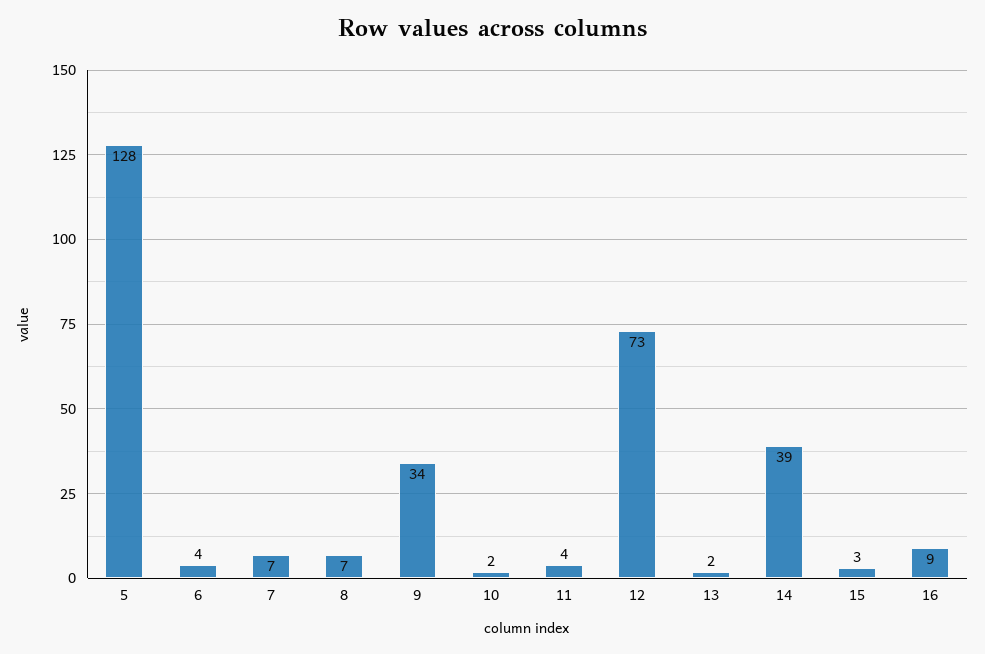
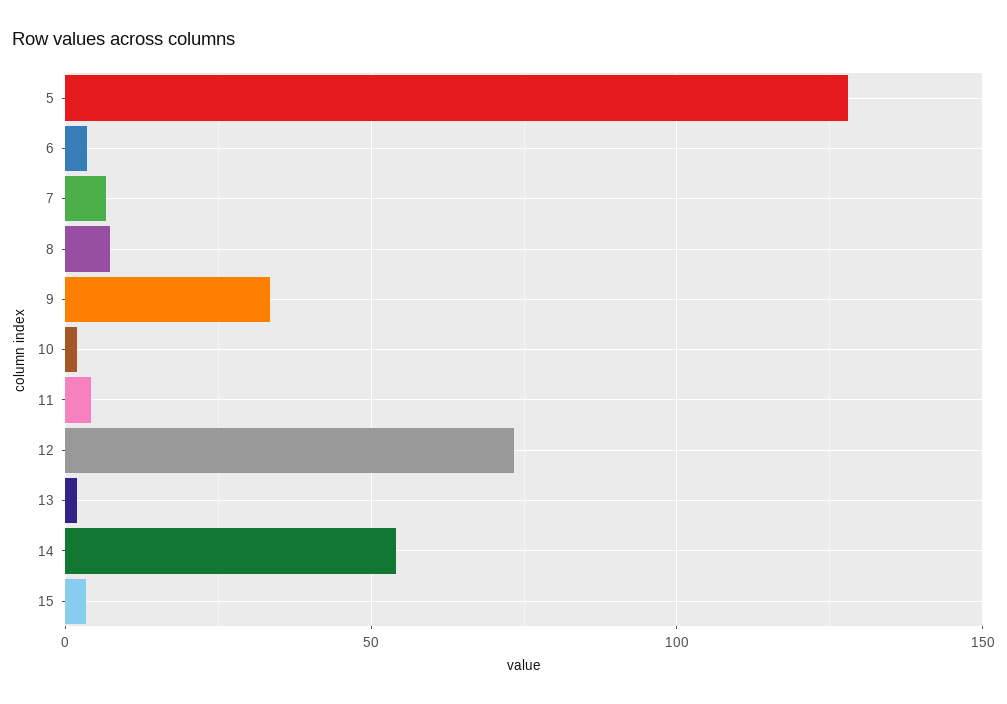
14: 39 -> 55
16: 9 -> none

